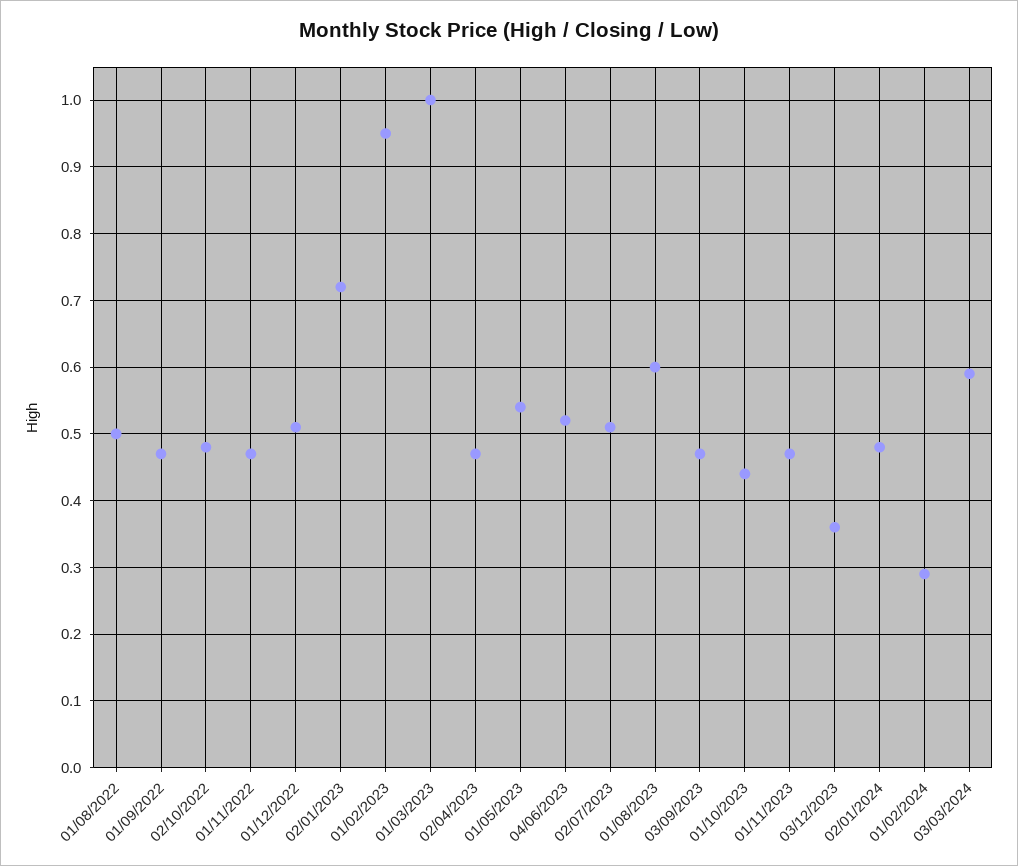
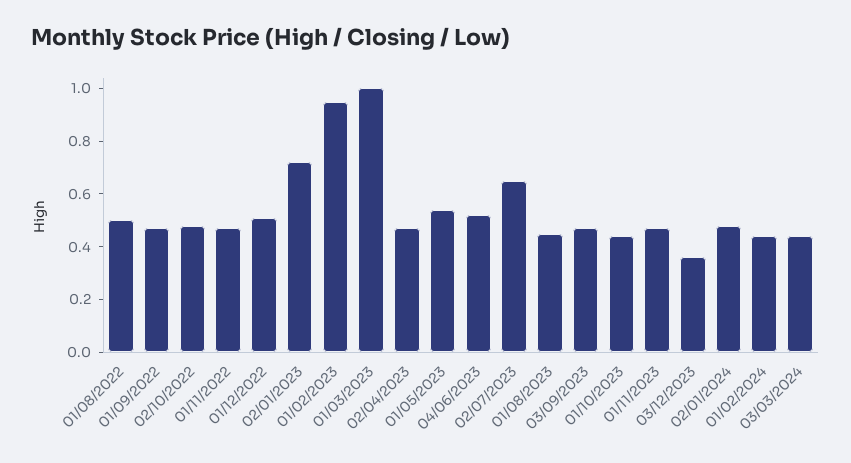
02/07/2023: 0.51 -> 0.65
01/08/2023: 0.6 -> 0.45
01/02/2024: 0.29 -> 0.45
03/03/2024: 0.59 -> 0.45

